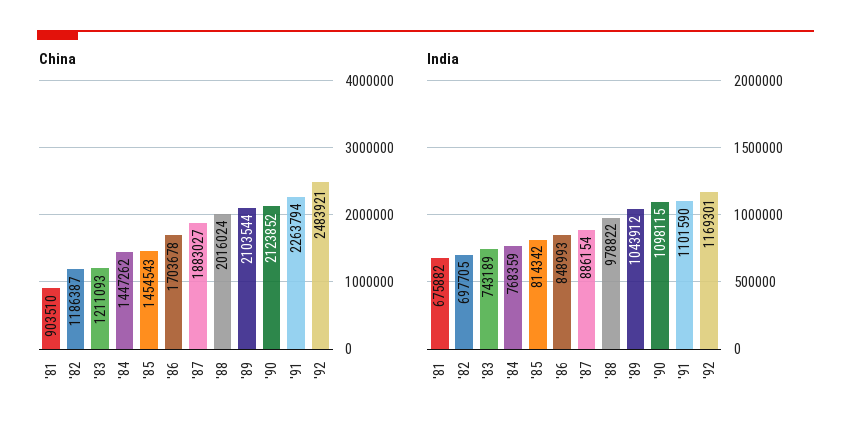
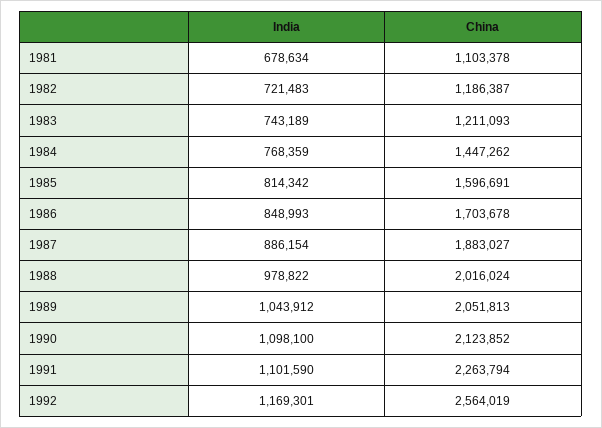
China, '81: 903510 -> 1103378
China, '85: 1454543 -> 1596691
China, '89: 2103544 -> 2051813
China, '92: 2483921 -> 2564019
India, '81: 675882 -> 678634
India, '82: 697705 -> 721483
India, '90: 1098115 -> 1098100

